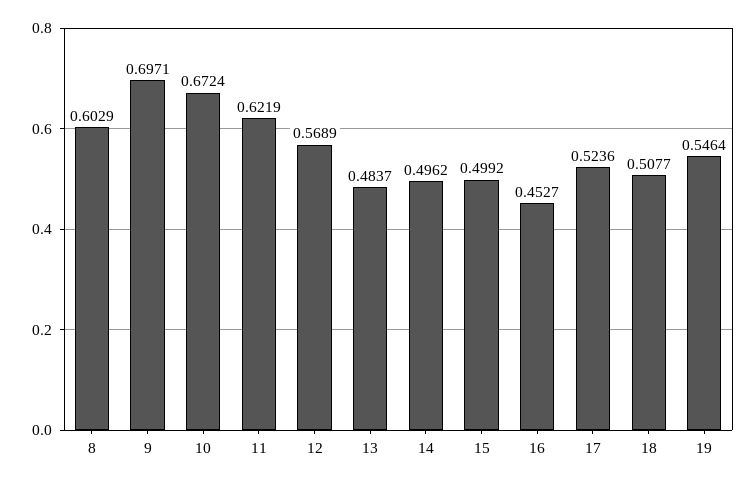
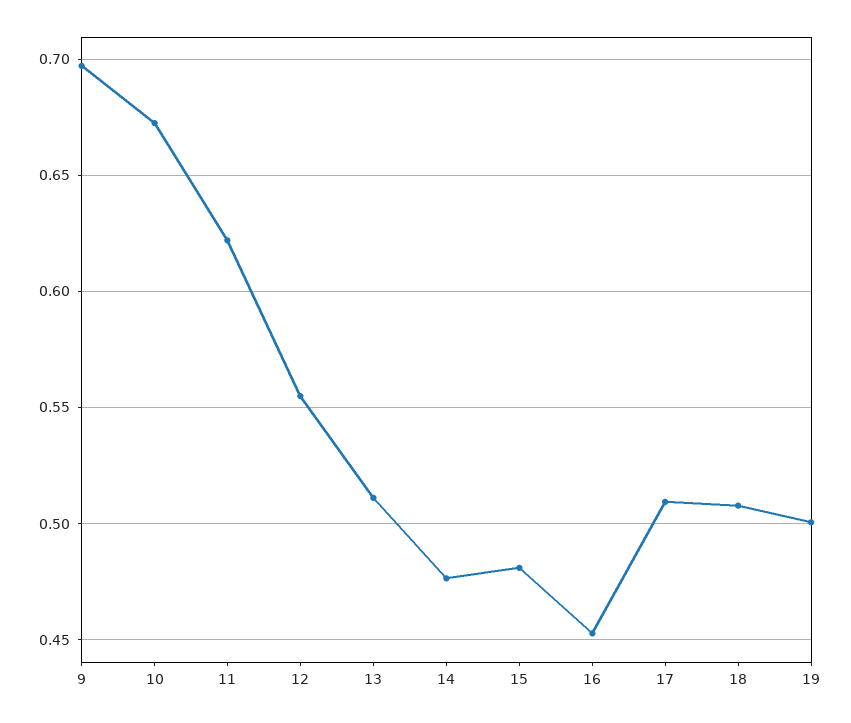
8: 0.6029 -> none
12: 0.5689 -> 0.555
13: 0.4837 -> 0.51
14: 0.4962 -> 0.475
15: 0.4992 -> 0.48
17: 0.5236 -> 0.51
19: 0.5464 -> 0.5

